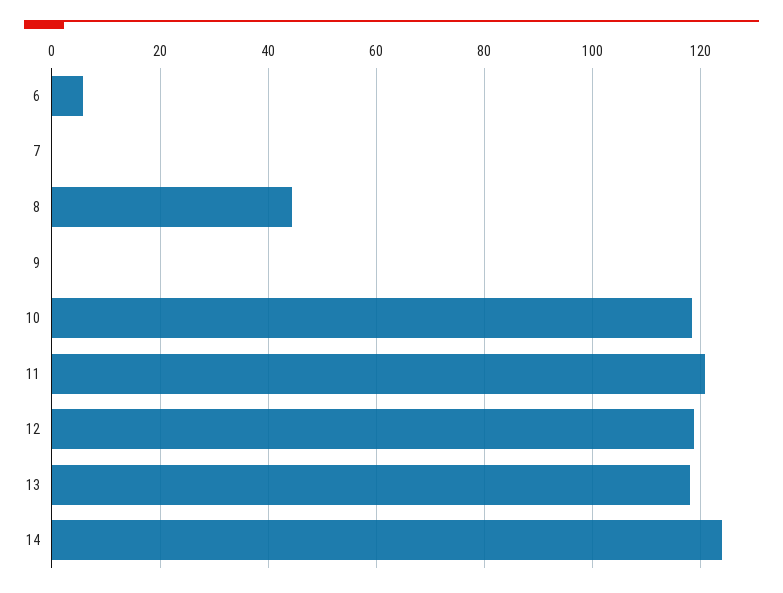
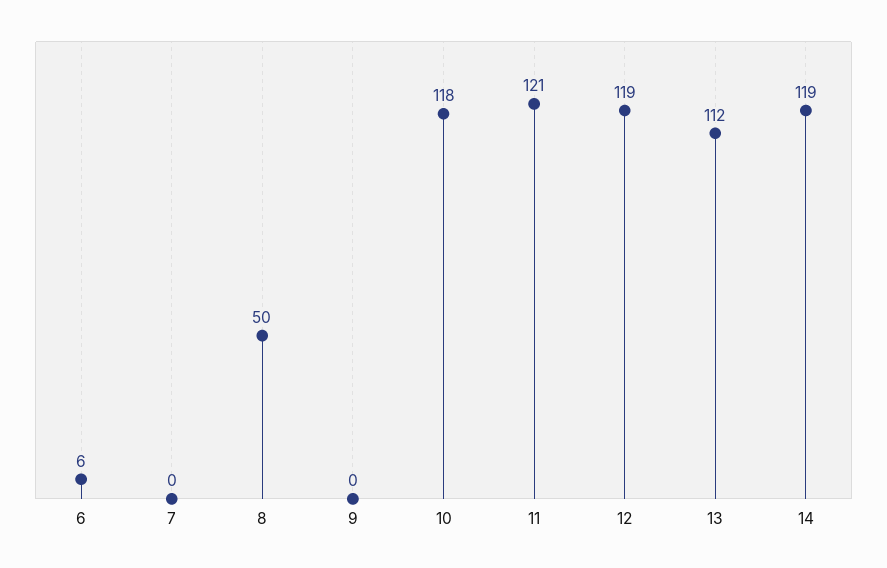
8: 44 -> 50
13: 118 -> 112
14: 124 -> 119

